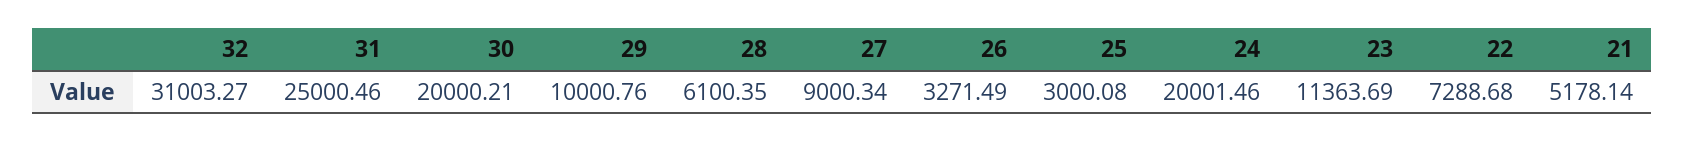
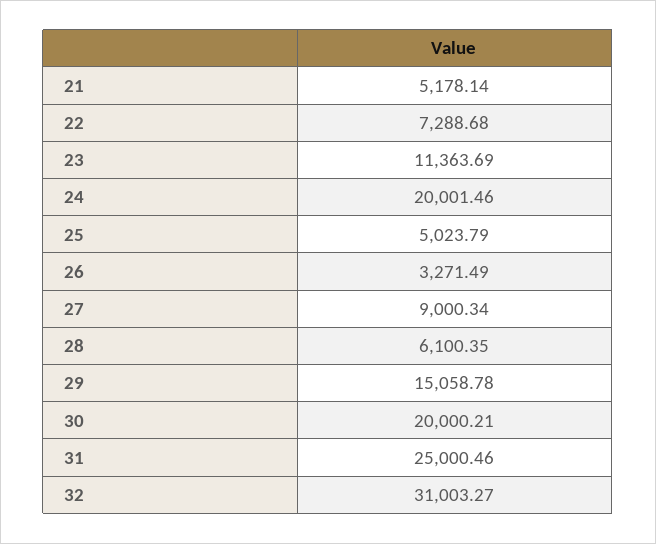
29: 10000.76 -> 15058.78
25: 3000.08 -> 5023.79

